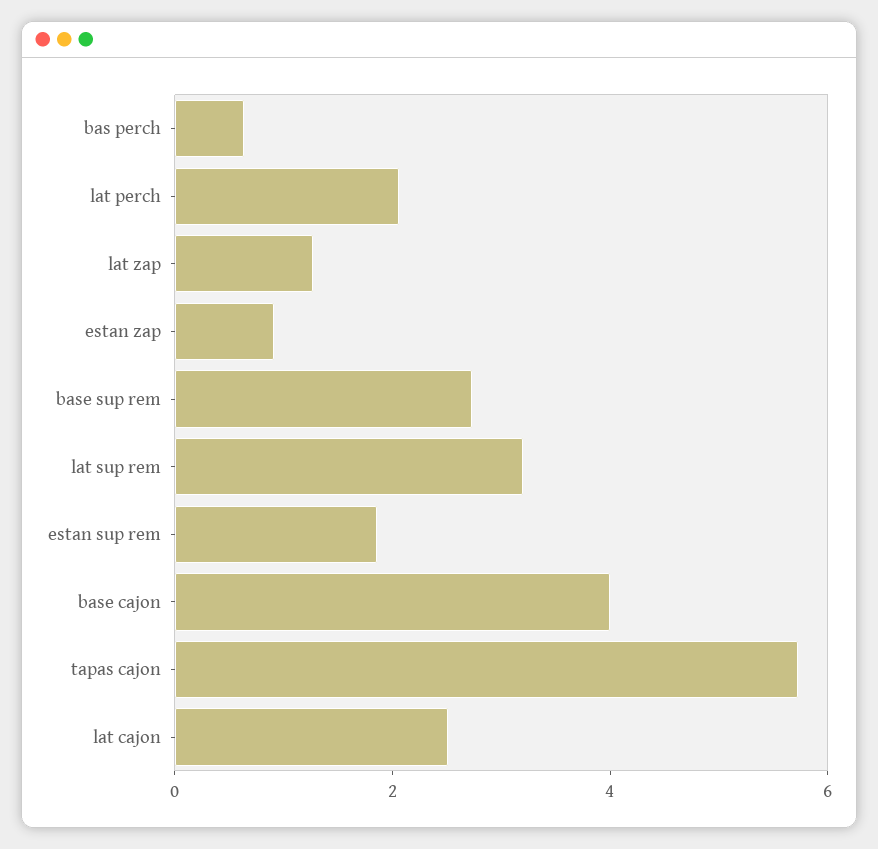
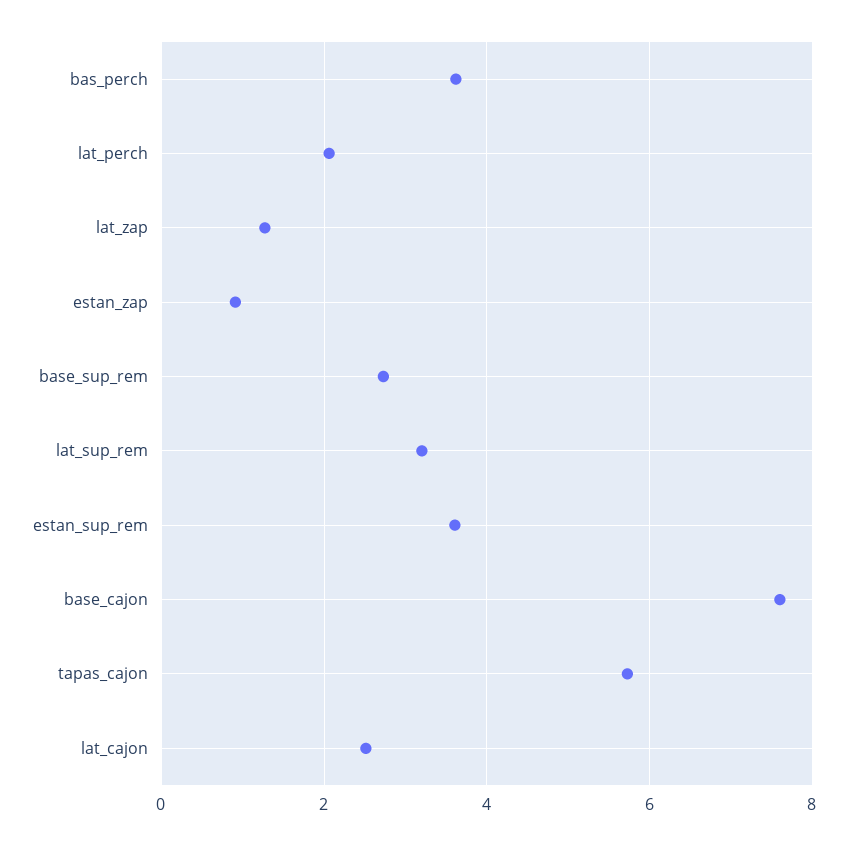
bas perch: 0.5 -> 3.6
estan sup rem: 2 -> 3.6
base cajon: 4 -> 7.6

